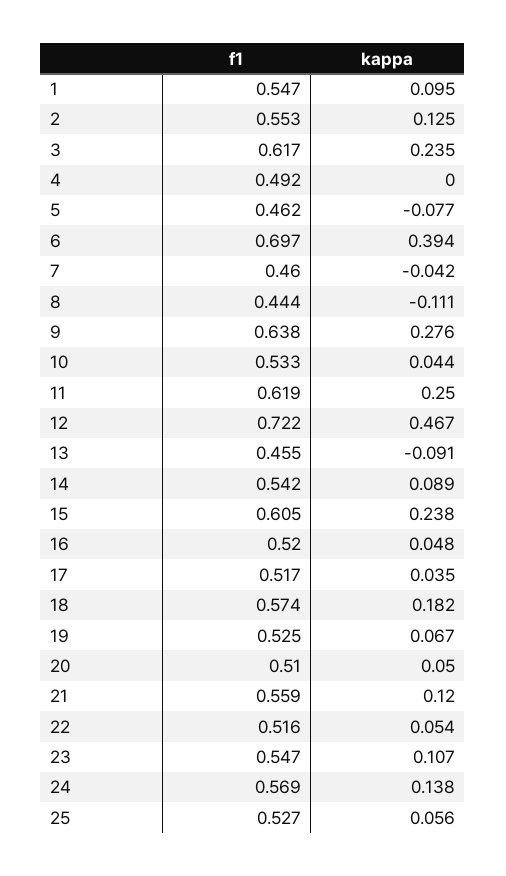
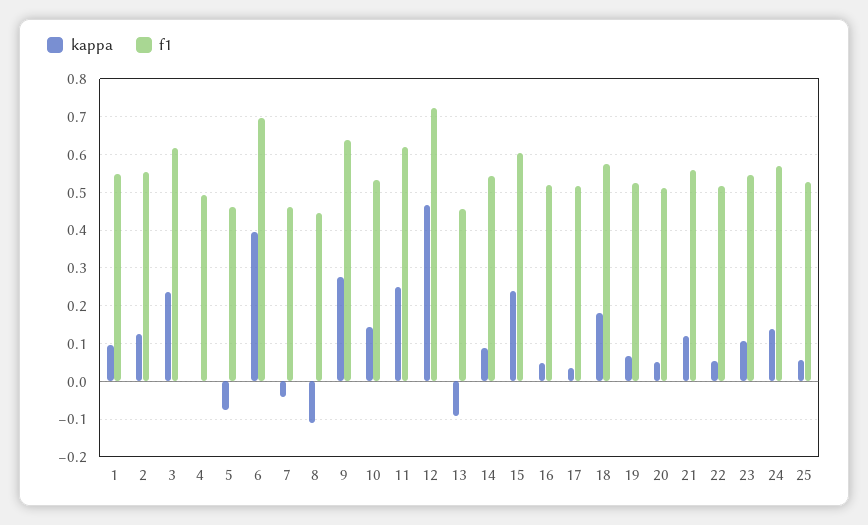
kappa, 10: 0.044 -> 0.14

